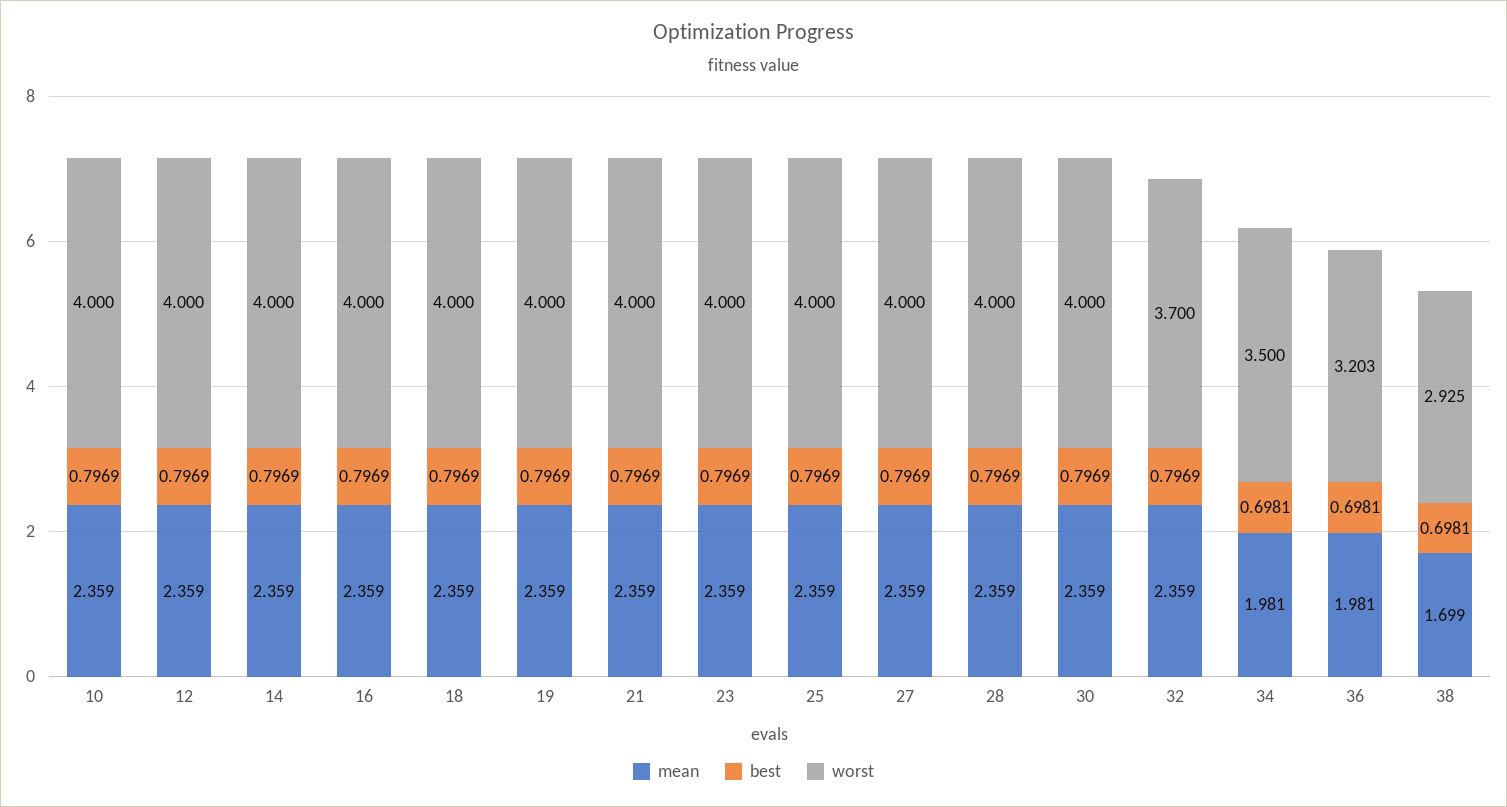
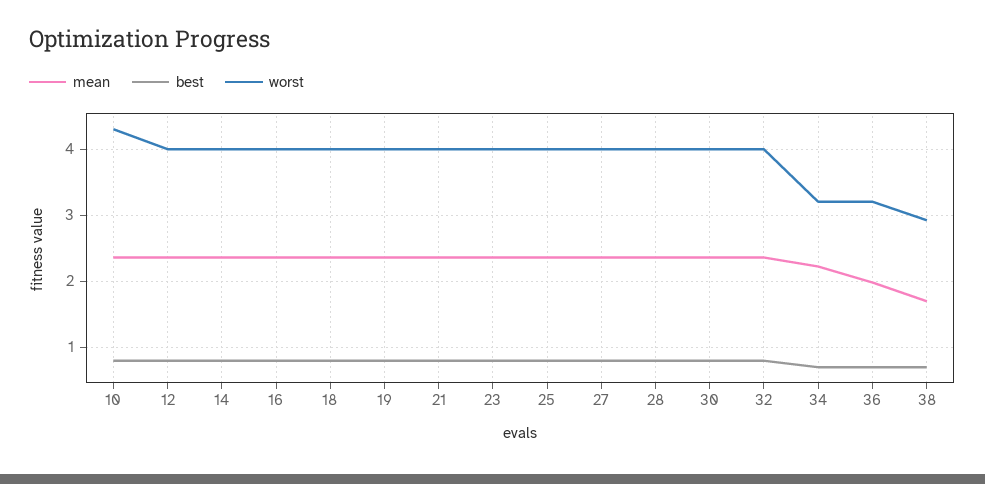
worst, 10: 4 -> 4.3
worst, 32: 3.7 -> 4
mean, 34: 1.981 -> 2.2
worst, 34: 3.5 -> 3.2

